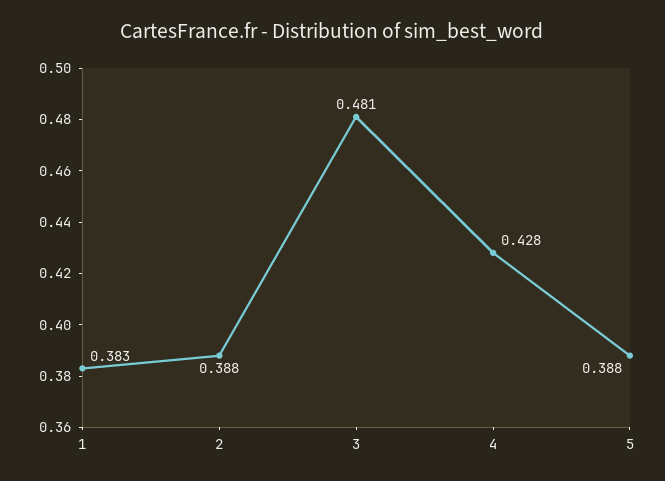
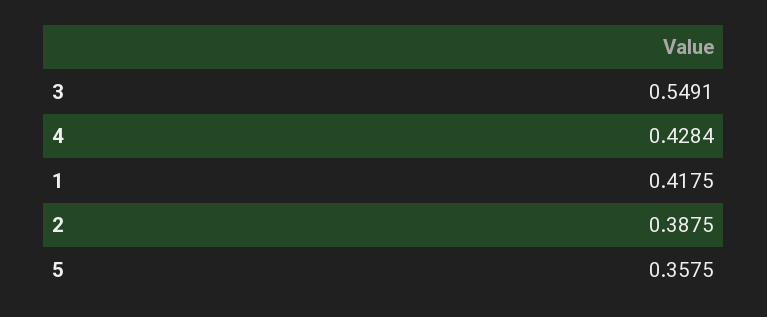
1: 0.383 -> 0.4175
3: 0.481 -> 0.5491
5: 0.388 -> 0.3575

